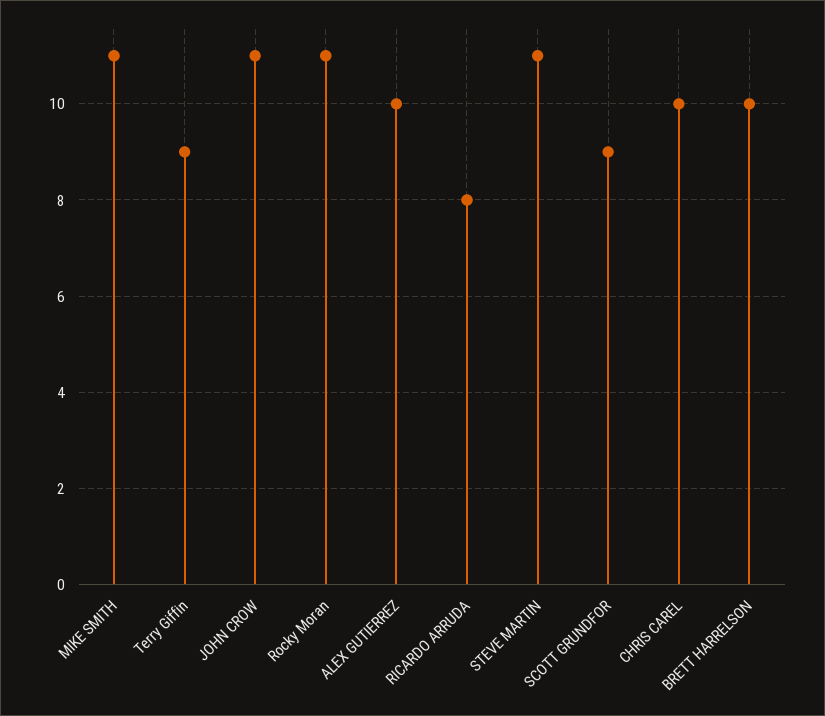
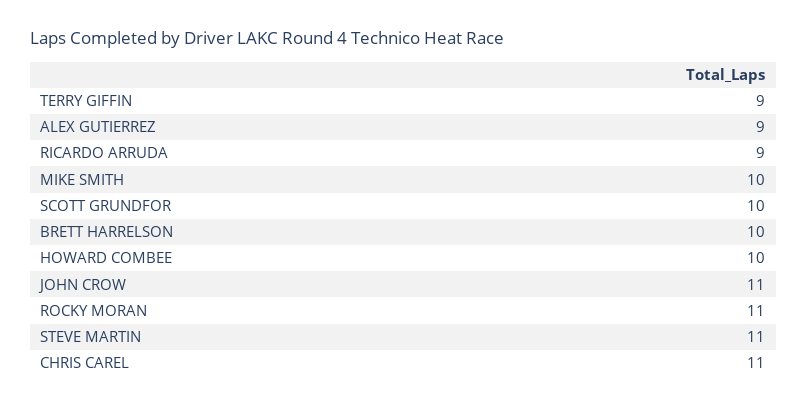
MIKE SMITH: 11 -> 10
ALEX GUTIERREZ: 10 -> 9
RICARDO ARRUDA: 8 -> 9
SCOTT GRUNDFOR: 9 -> 10
CHRIS CAREL: 10 -> 11
HOWARD COMBEE: none -> 10

